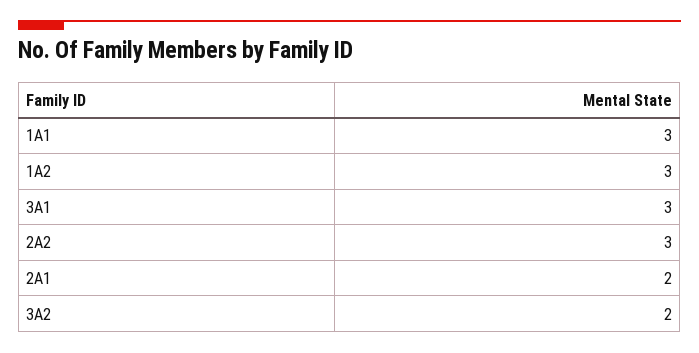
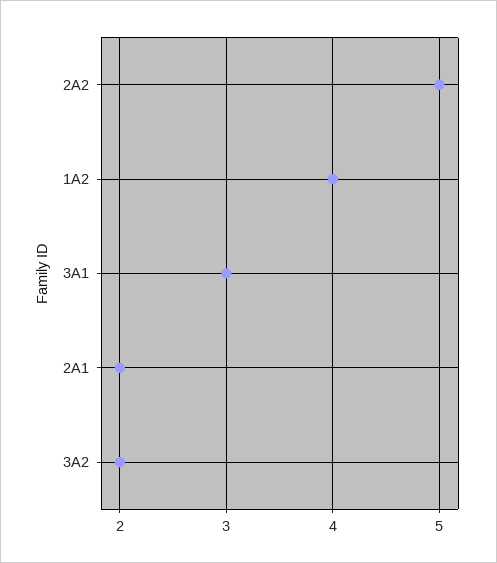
1A1: 3 -> none
1A2: 3 -> 4
2A2: 3 -> 5

